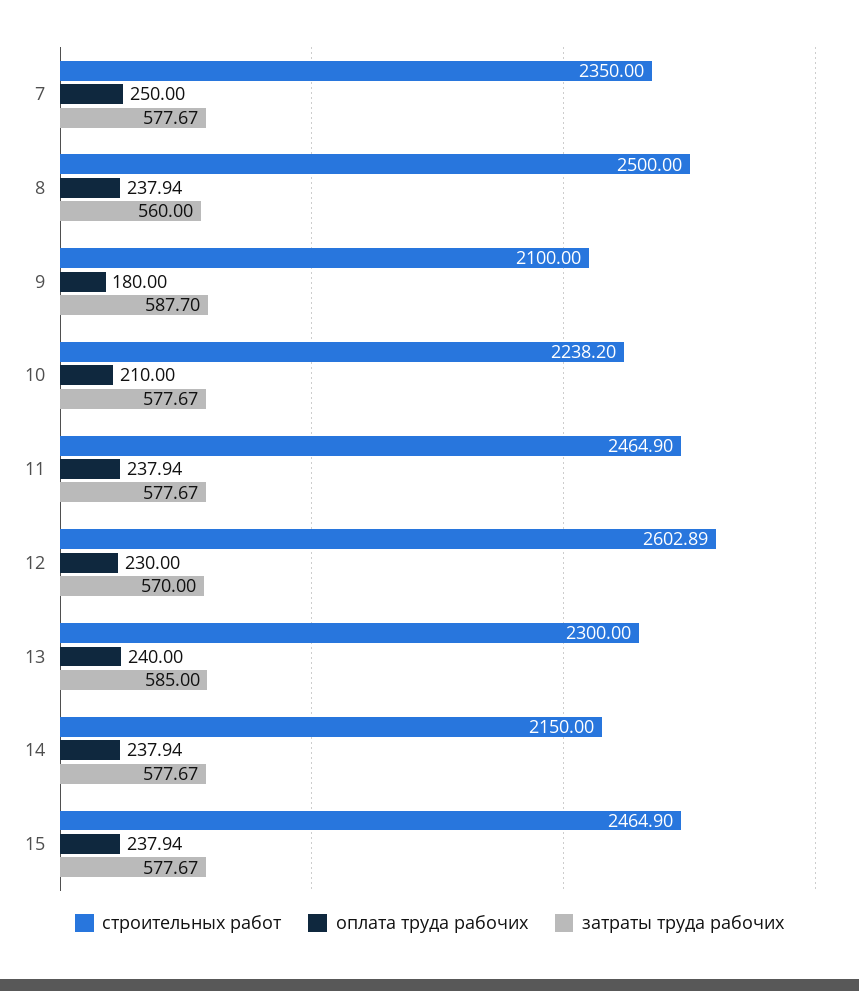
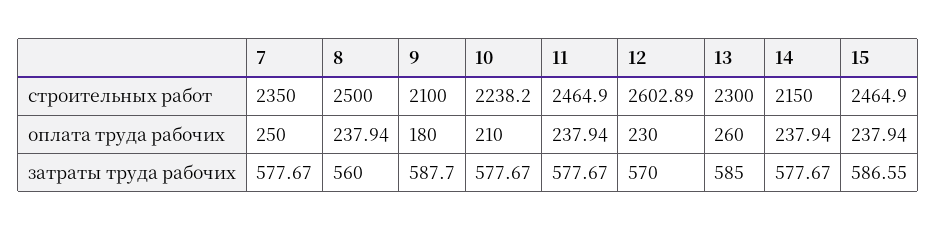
оплата труда рабочих, 13: 240 -> 260
затраты труда рабочих, 15: 577.67 -> 586.55

